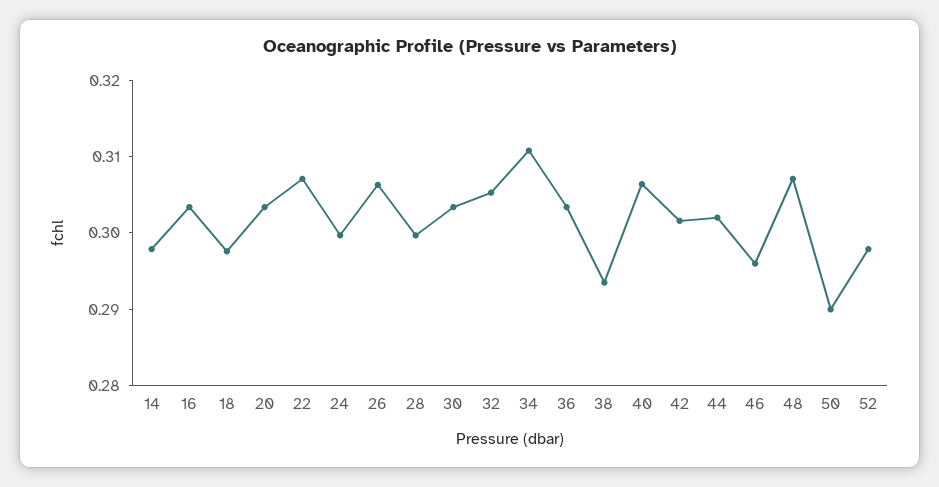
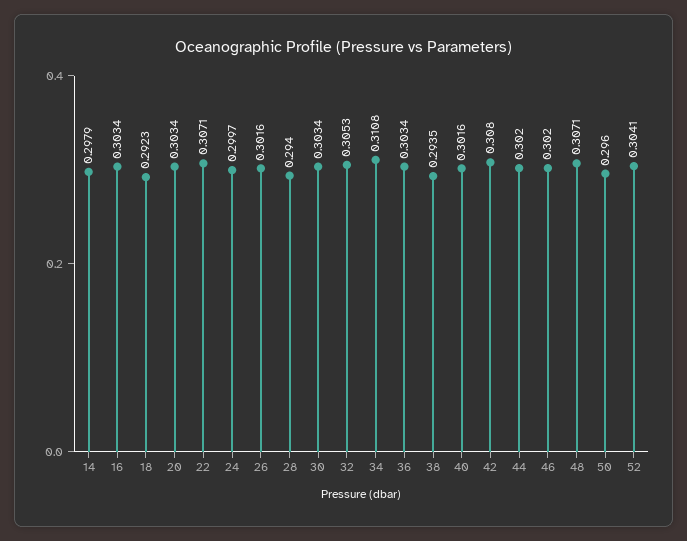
18: 0.298 -> 0.2923
26: 0.306 -> 0.3016
28: 0.3 -> 0.294
40: 0.306 -> 0.3016
42: 0.302 -> 0.308
46: 0.296 -> 0.302
50: 0.29 -> 0.296
52: 0.298 -> 0.3041

